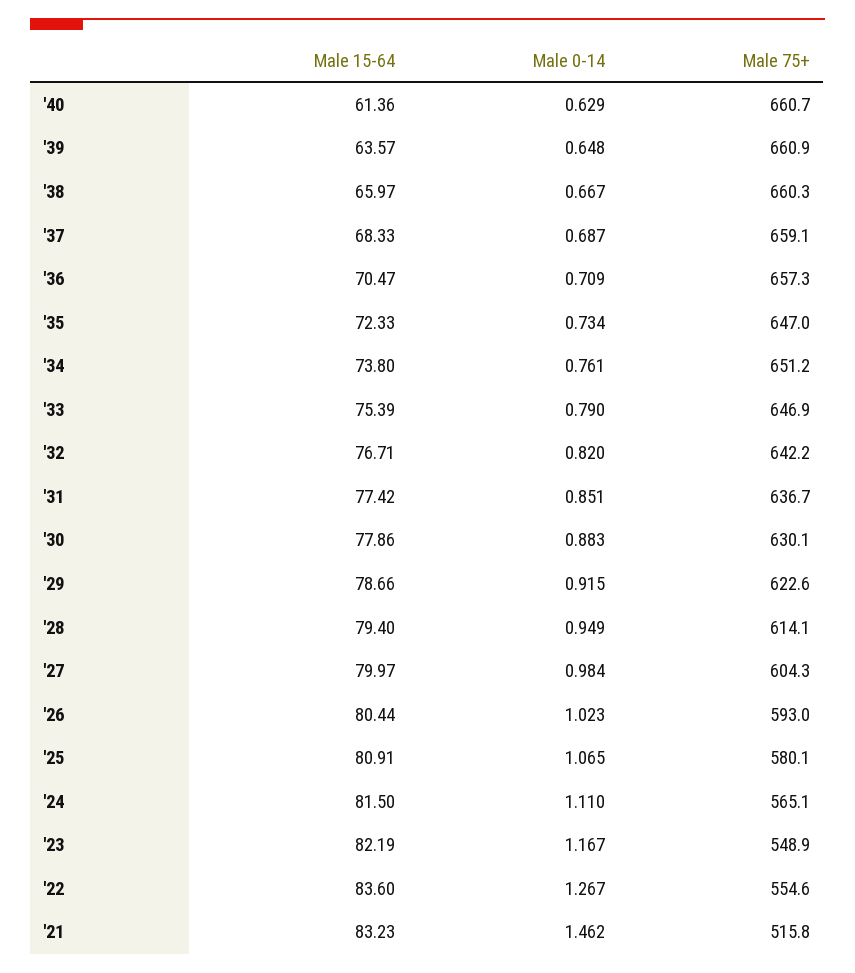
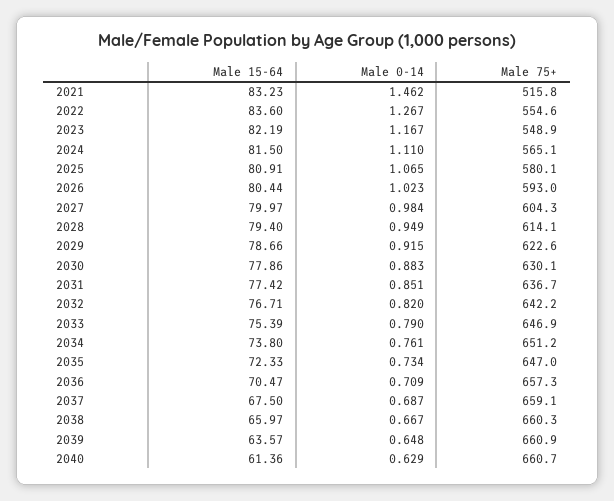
Male 15-64, '37: 68.33 -> 67.5

